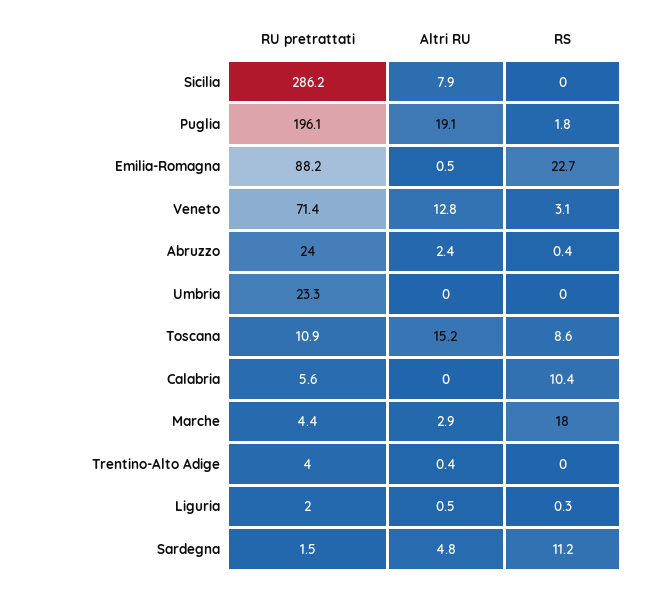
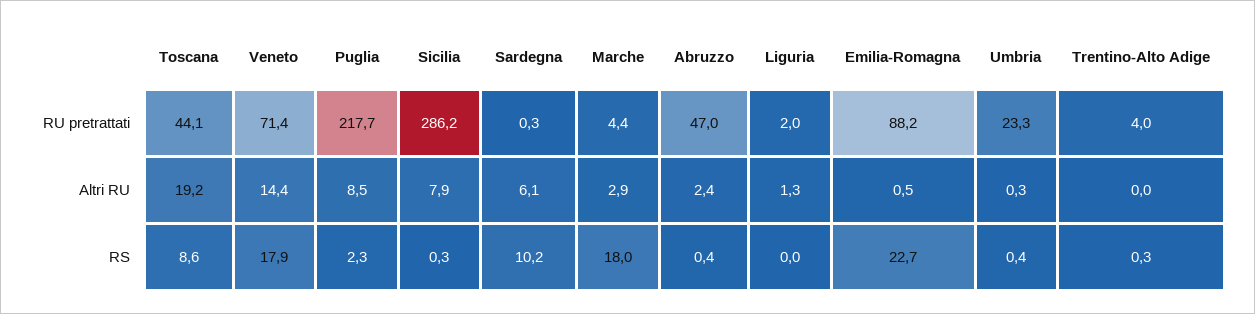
RS, Sicilia: 0 -> 0.3
RU pretrattati, Puglia: 196.1 -> 217.7
Altri RU, Puglia: 19.1 -> 8.5
RS, Puglia: 1.8 -> 2.3
Altri RU, Veneto: 12.8 -> 14.4
RS, Veneto: 3.1 -> 17.9
RU pretrattati, Abruzzo: 24 -> 47
Altri RU, Umbria: 0 -> 0.3
RS, Umbria: 0 -> 0.4
RU pretrattati, Toscana: 10.9 -> 44.1
Altri RU, Toscana: 15.2 -> 19.2
RU pretrattati, Calabria: 5.6 -> none
Altri RU, Calabria: 0 -> none
RS, Calabria: 10.4 -> none
Altri RU, Trentino-Alto Adige: 0.4 -> 0
RS, Trentino-Alto Adige: 0 -> 0.3
Altri RU, Liguria: 0.5 -> 1.3
RS, Liguria: 0.3 -> 0
RU pretrattati, Sardegna: 1.5 -> 0.3
Altri RU, Sardegna: 4.8 -> 6.1
RS, Sardegna: 11.2 -> 10.2

